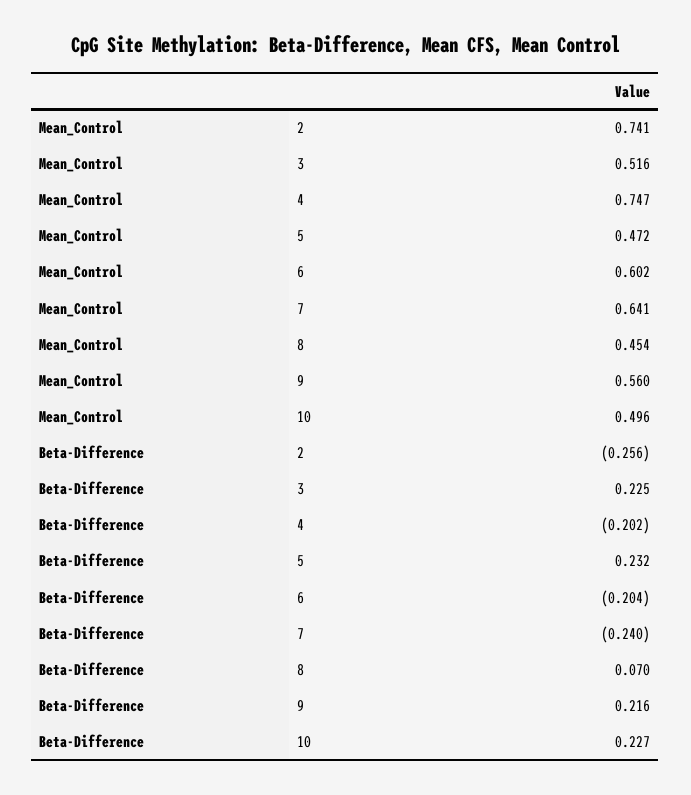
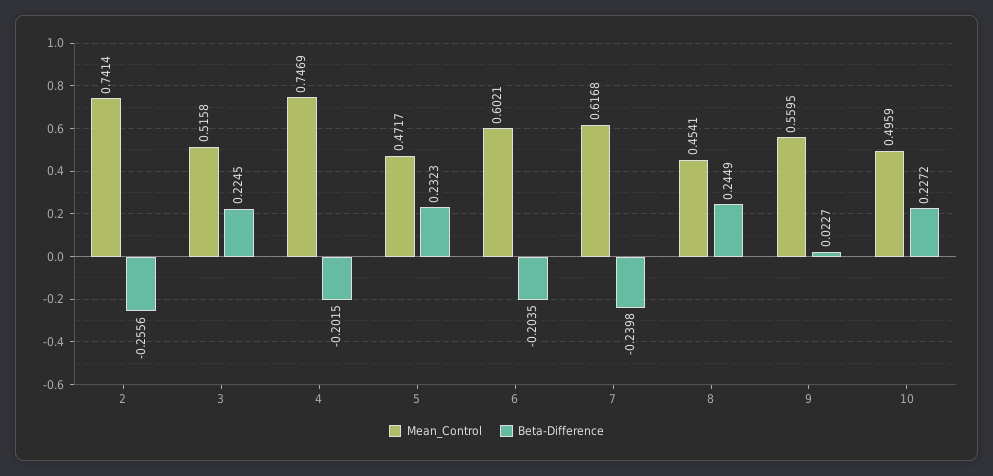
Mean_Control, 7: 0.641 -> 0.6168
Beta-Difference, 8: 0.07 -> 0.2449
Beta-Difference, 9: 0.216 -> 0.0227

